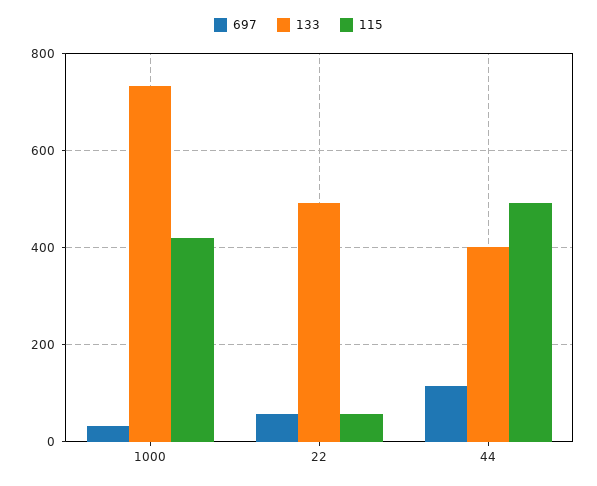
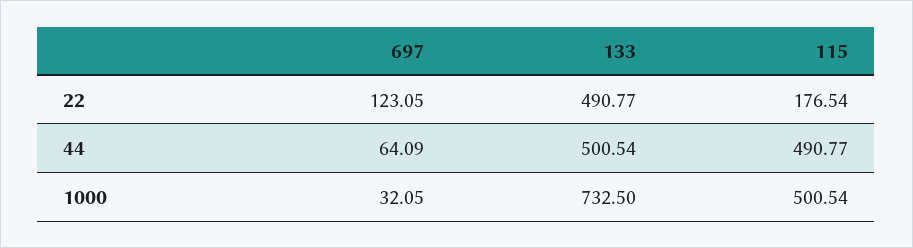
115, 1000: 420 -> 500.54
697, 22: 60 -> 123.05
115, 22: 60 -> 176.54
697, 44: 120 -> 64.09
133, 44: 400 -> 500.54

